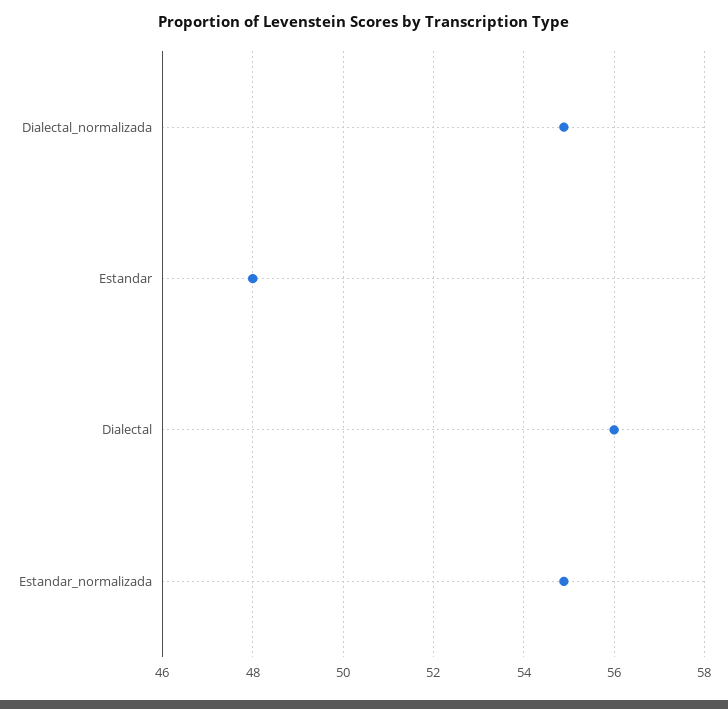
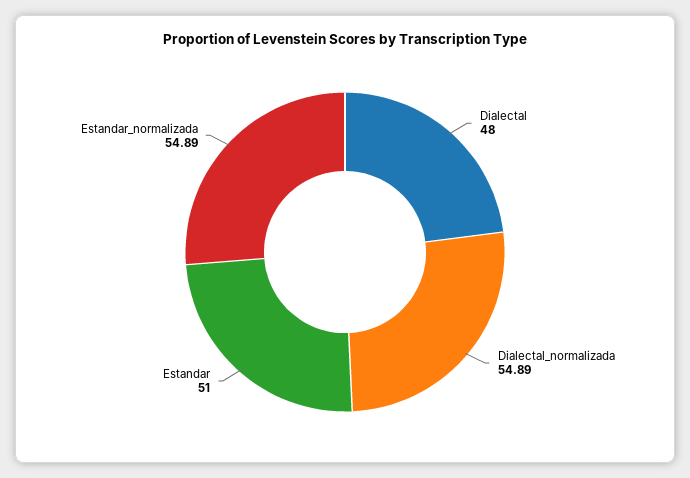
Estandar: 48 -> 51
Dialectal: 56 -> 48

